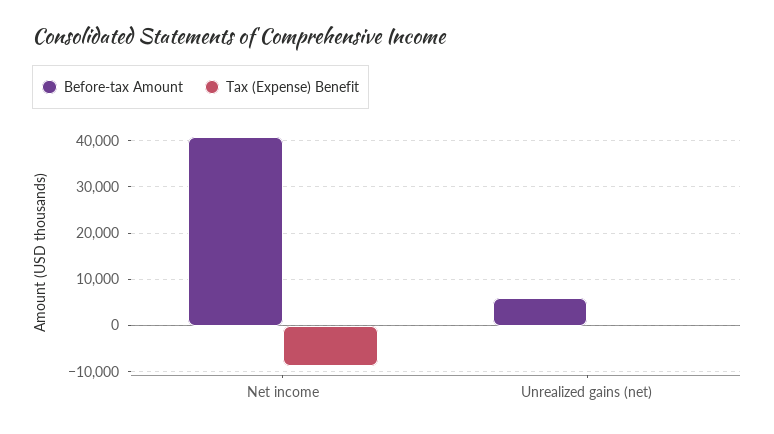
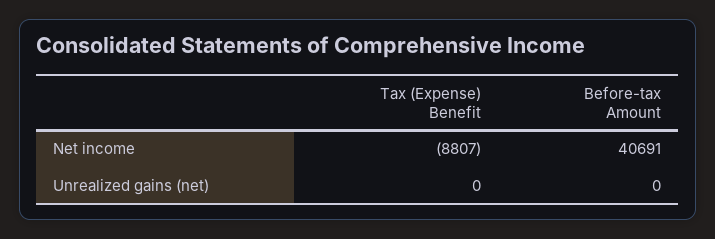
Before-tax Amount, Unrealized gains (net): 6000 -> 0

